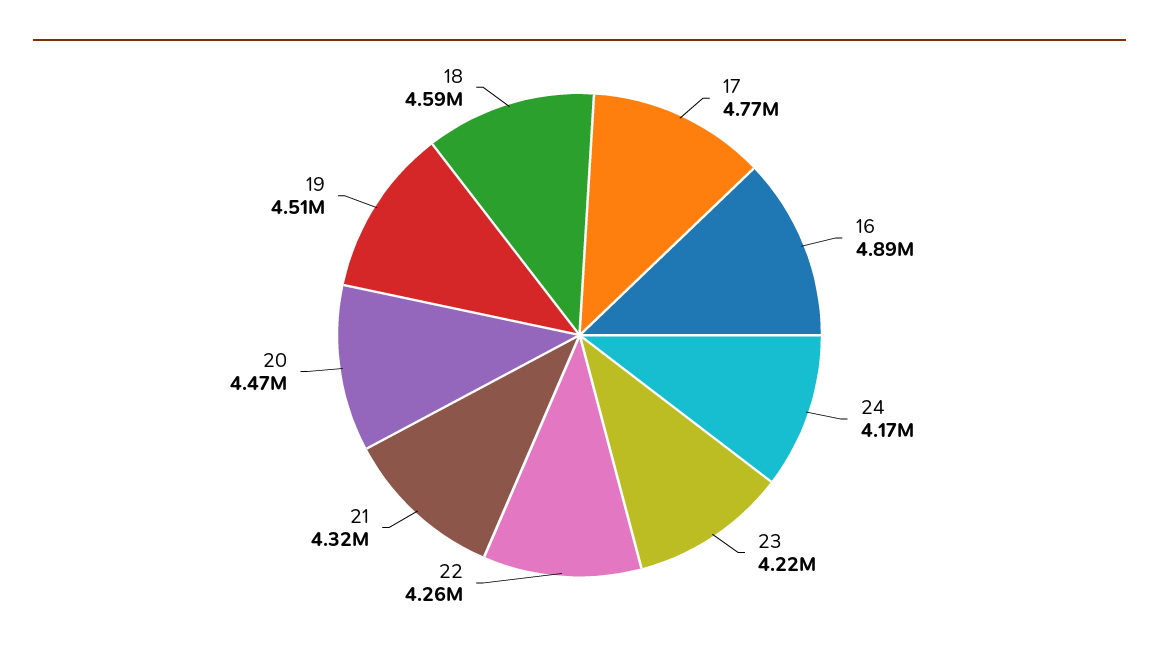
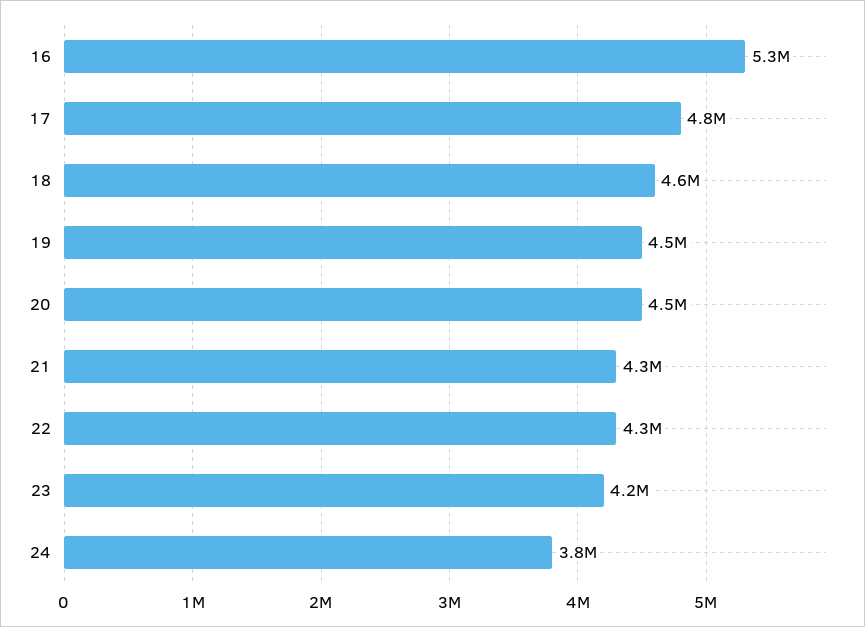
16: 4890000 -> 5300000
24: 4170000 -> 3800000

